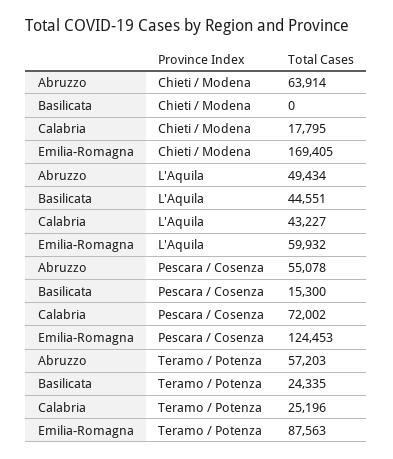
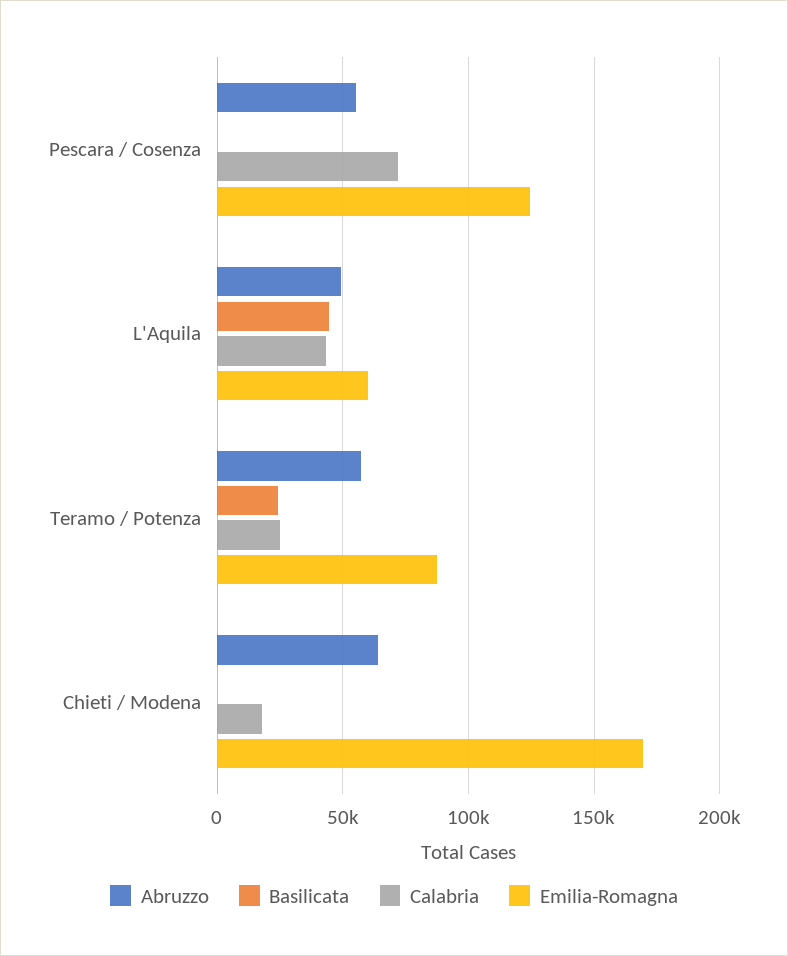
Basilicata, Pescara / Cosenza: 15300 -> 0

